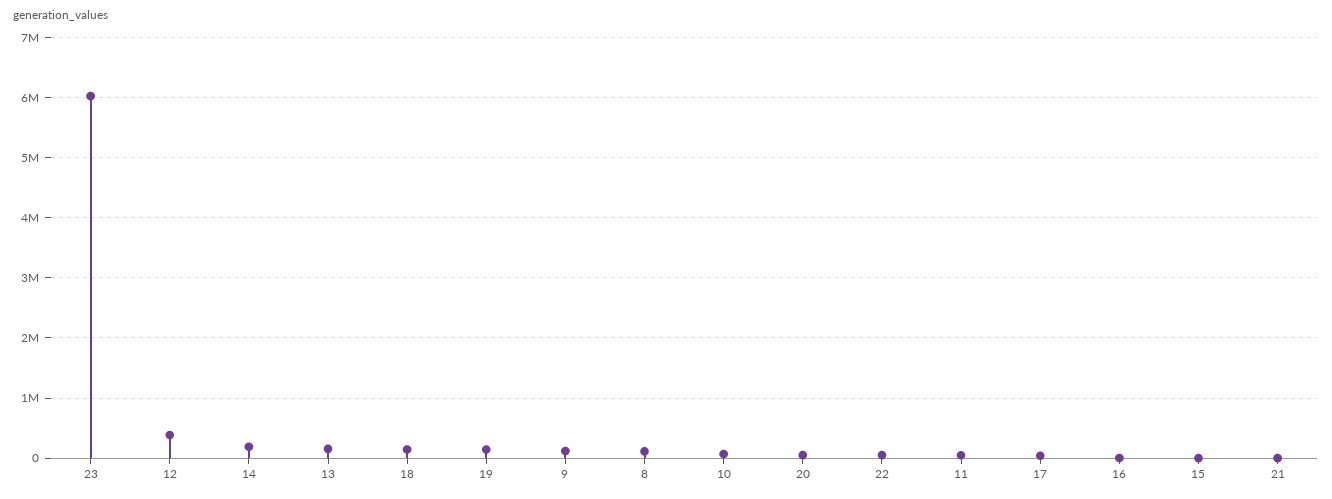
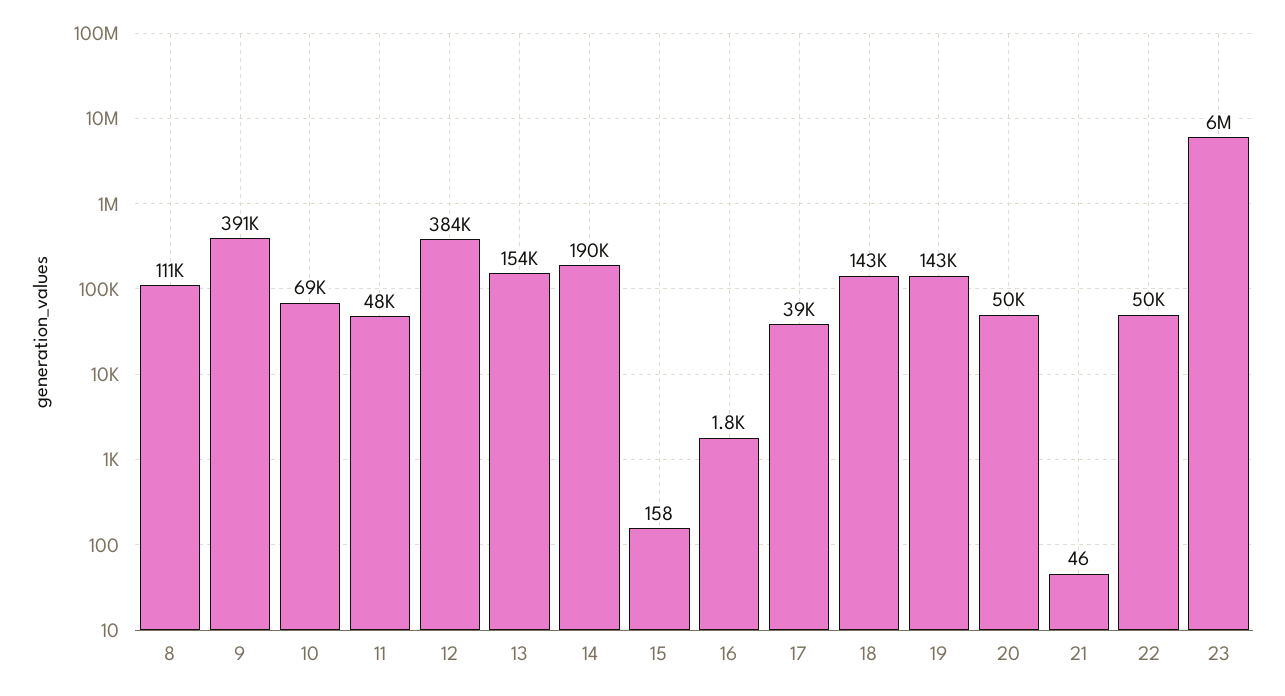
9: 100000 -> 391000

